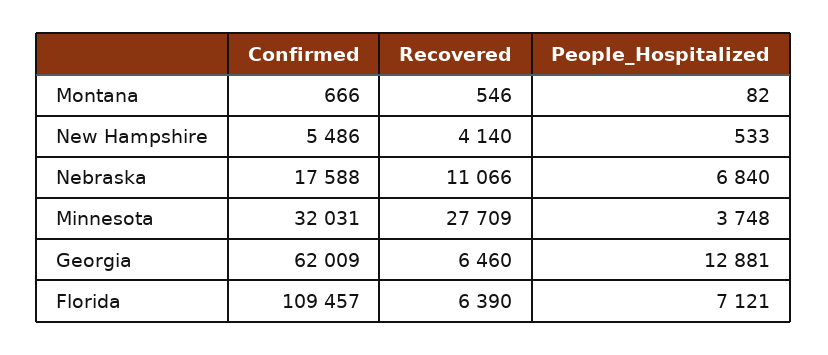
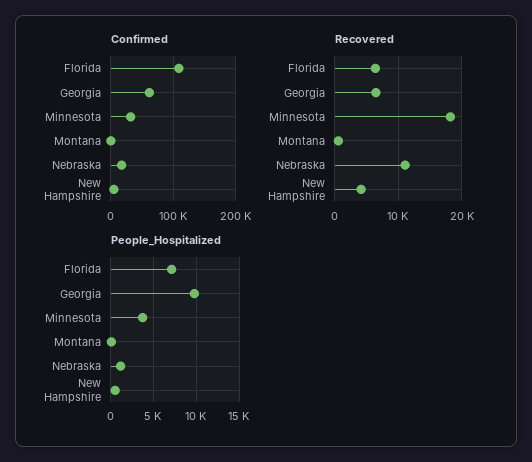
People_Hospitalized, Nebraska: 6840 -> 1000
Recovered, Minnesota: 27709 -> 18000
People_Hospitalized, Georgia: 12881 -> 10000

